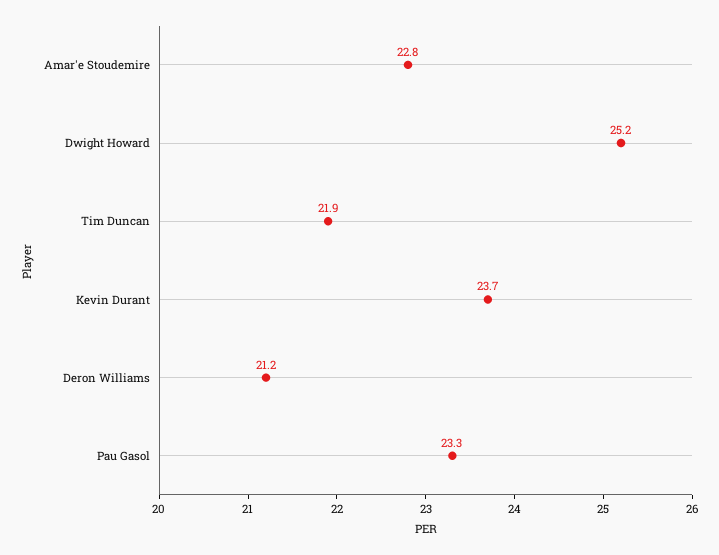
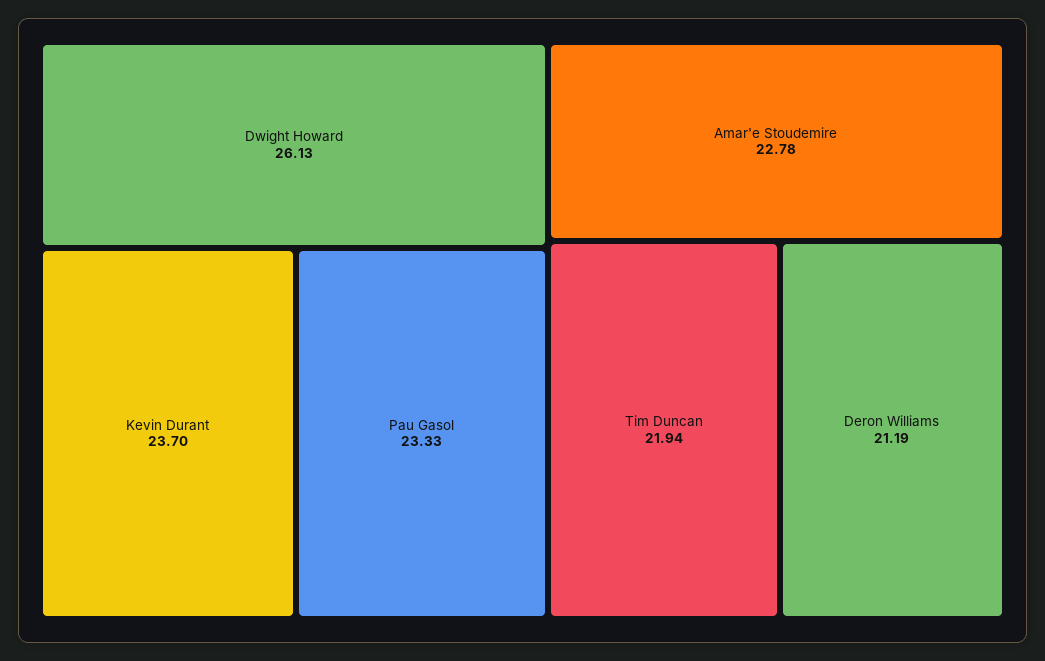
Dwight Howard: 25.2 -> 26.13

